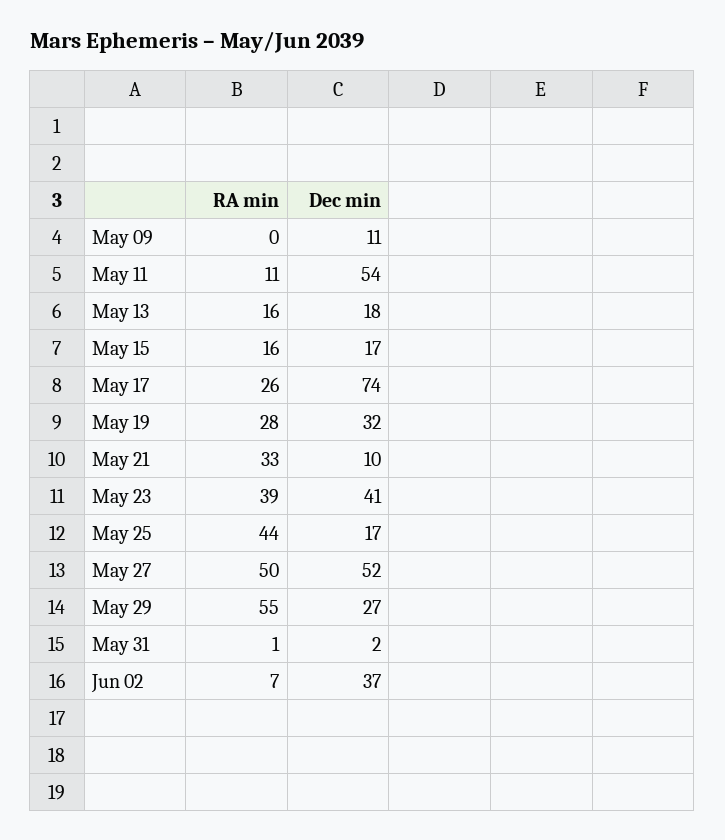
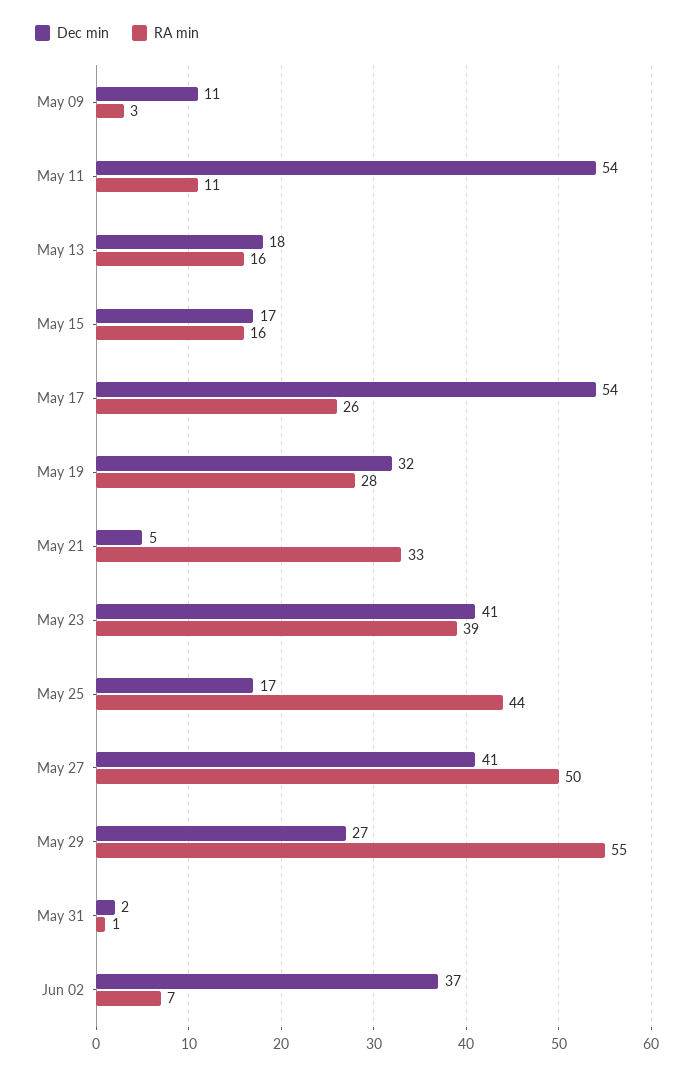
RA min, May 09: 0 -> 3
Dec min, May 17: 74 -> 54
Dec min, May 21: 10 -> 5
Dec min, May 27: 52 -> 41

